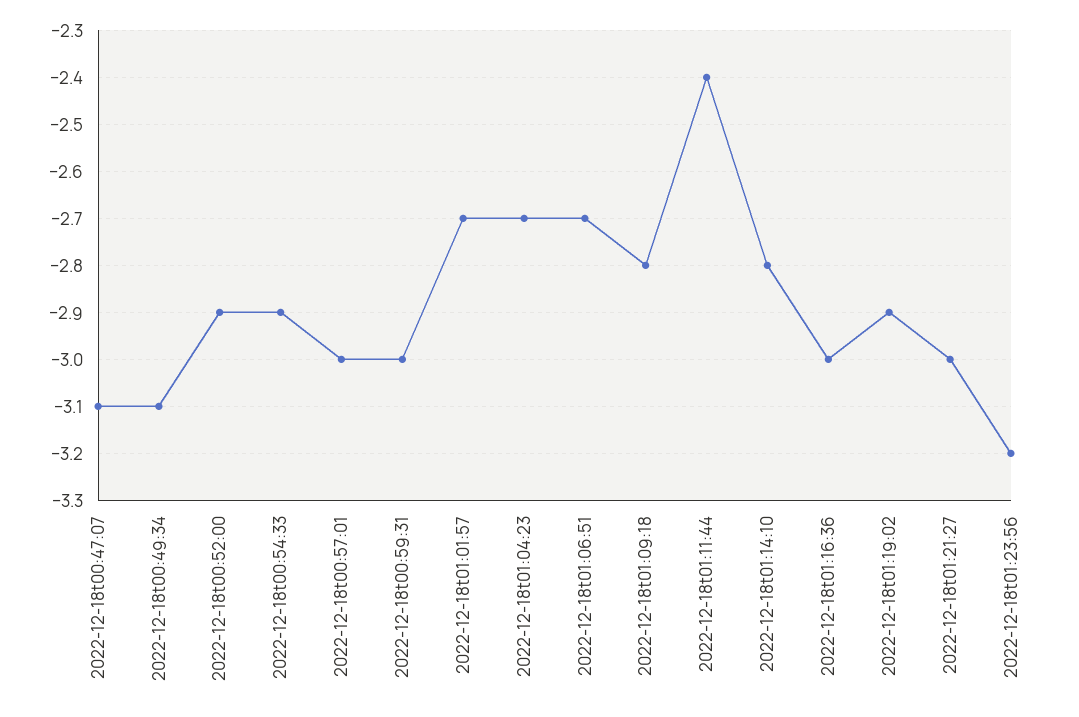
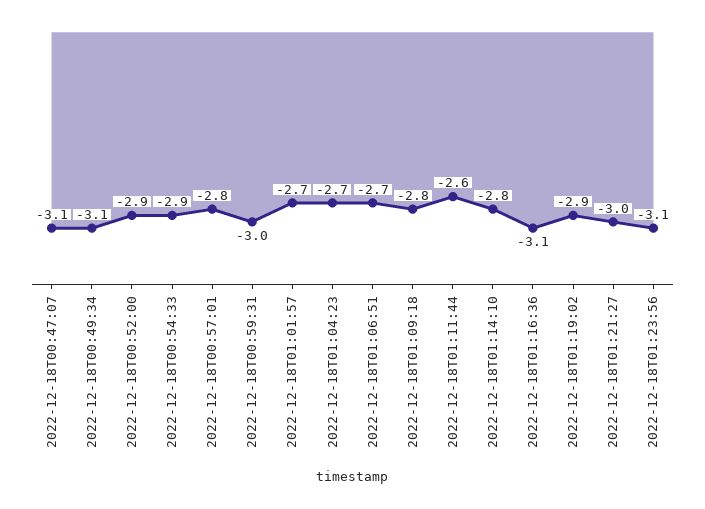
2022-12-18t00:57:01: -3 -> -2.8
2022-12-18t01:11:44: -2.4 -> -2.6
2022-12-18t01:16:36: -3 -> -3.1
2022-12-18t01:23:56: -3.2 -> -3.1

